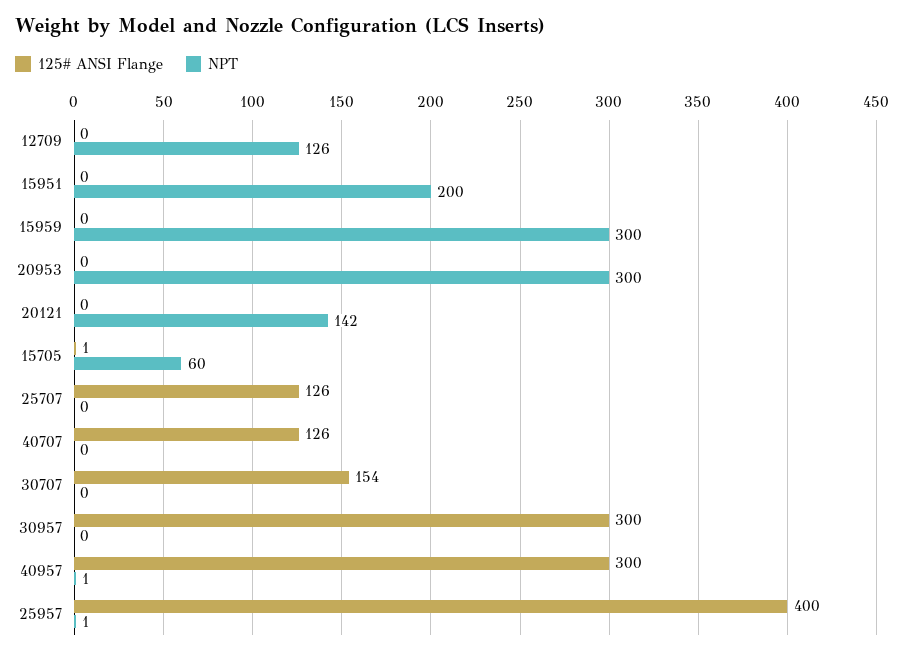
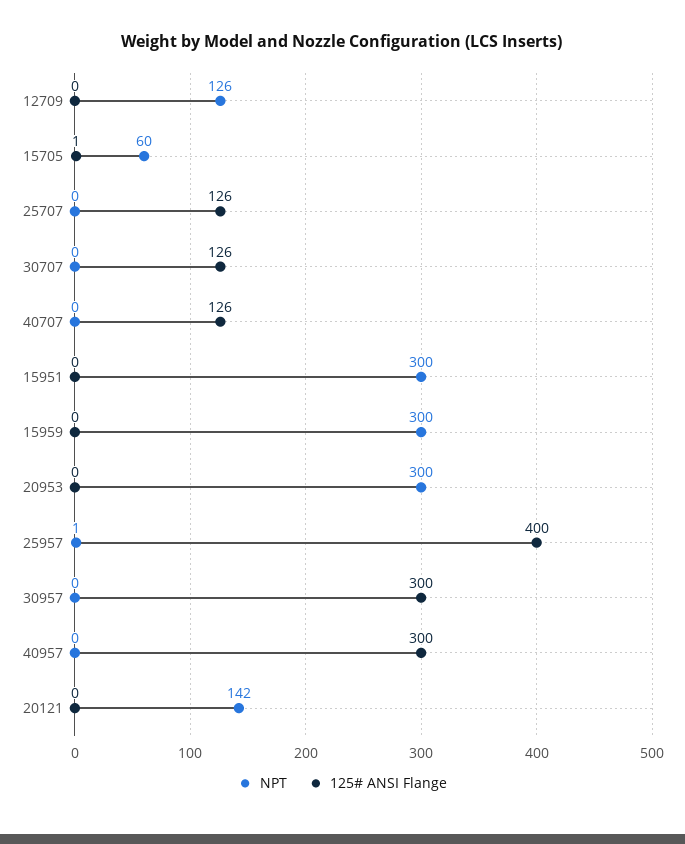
NPT, 15951: 200 -> 300
125# ANSI Flange, 30707: 154 -> 126
NPT, 40957: 1 -> 0

